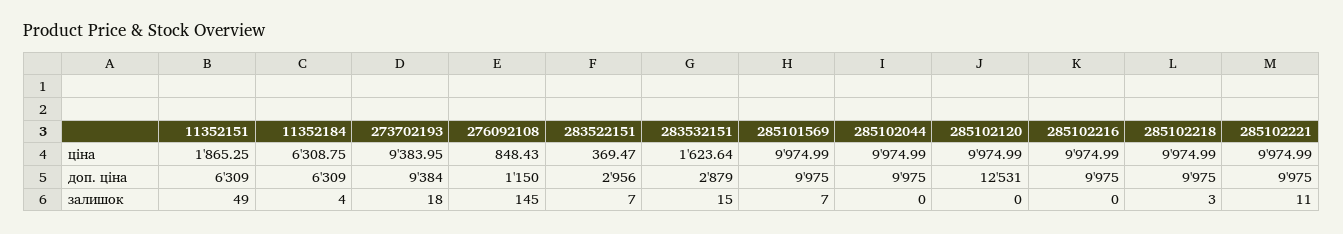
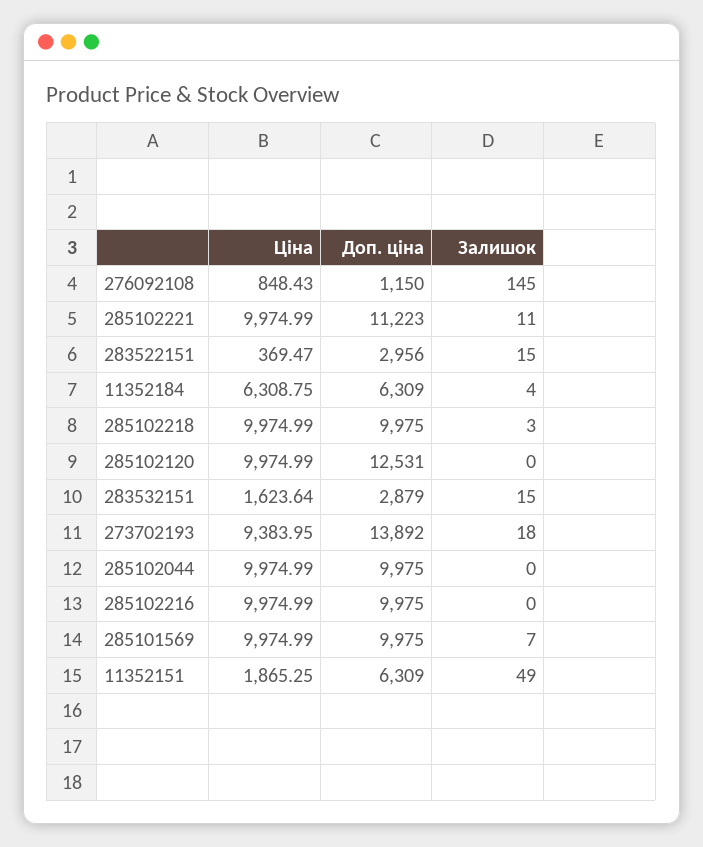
273702193, доп. ціна: 9384 -> 13892
285102221, доп. ціна: 9975 -> 11223
283522151, залишок: 7 -> 15

